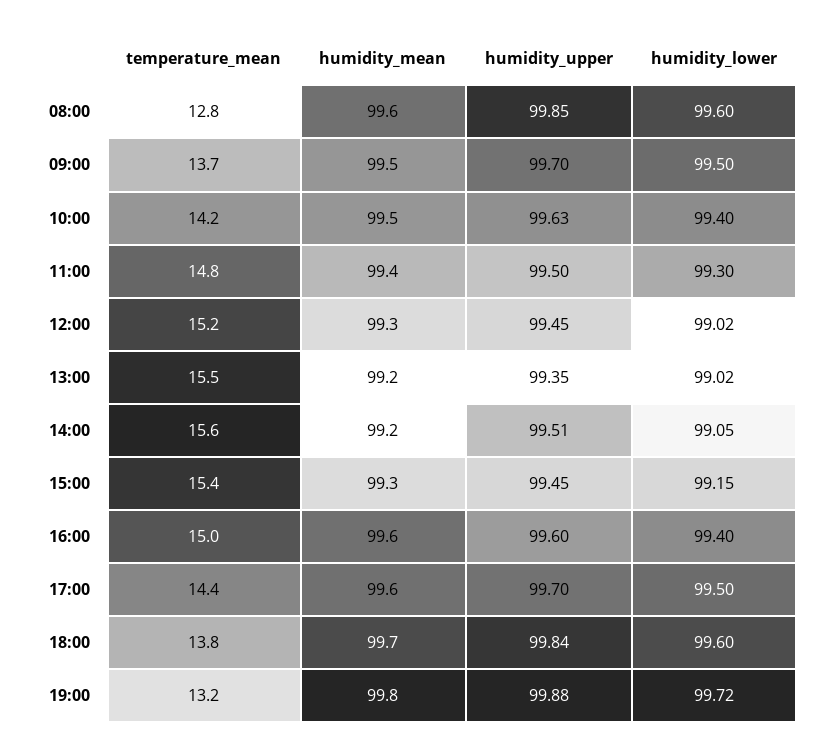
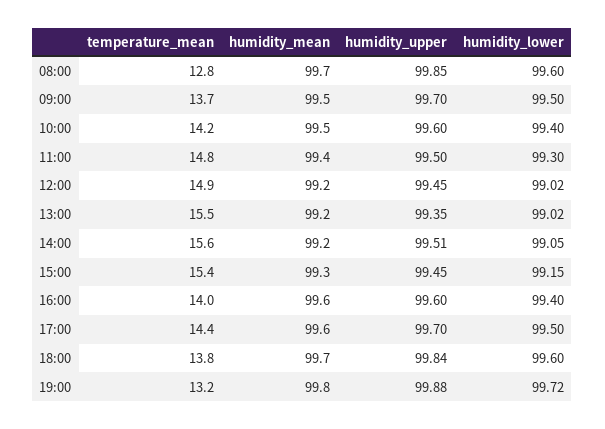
humidity_mean, 08:00: 99.6 -> 99.7
humidity_upper, 10:00: 99.63 -> 99.6
temperature_mean, 12:00: 15.2 -> 14.9
humidity_mean, 12:00: 99.3 -> 99.2
temperature_mean, 16:00: 15 -> 14

